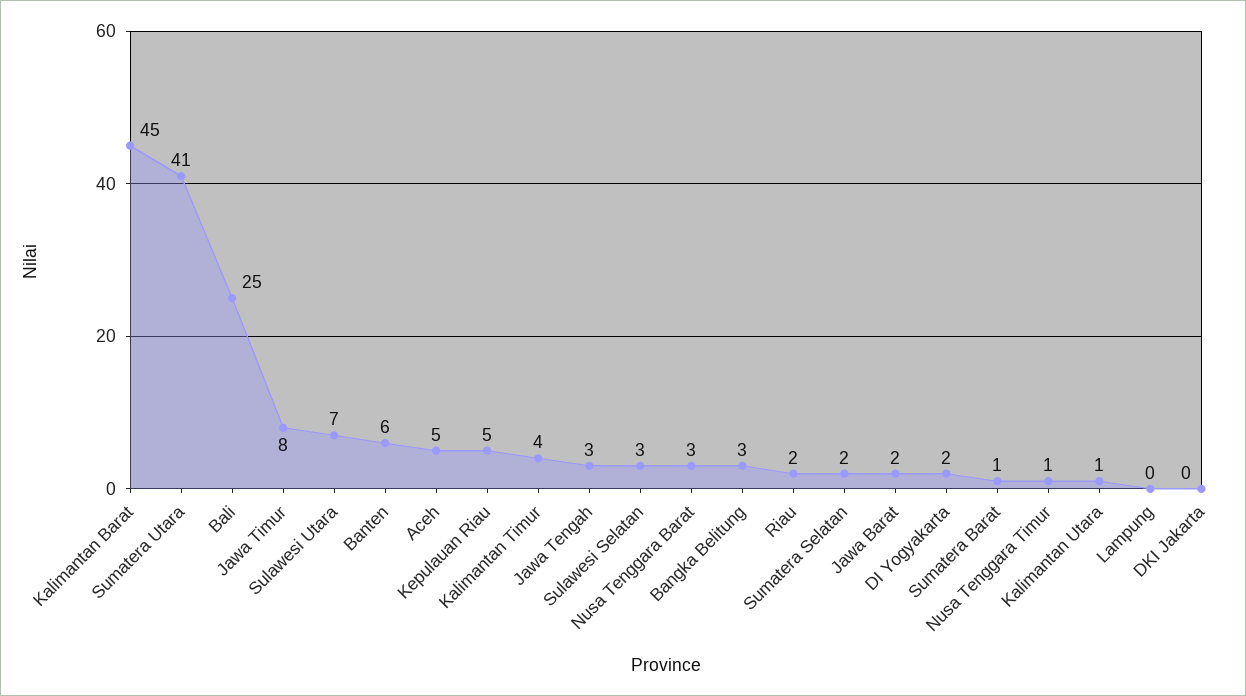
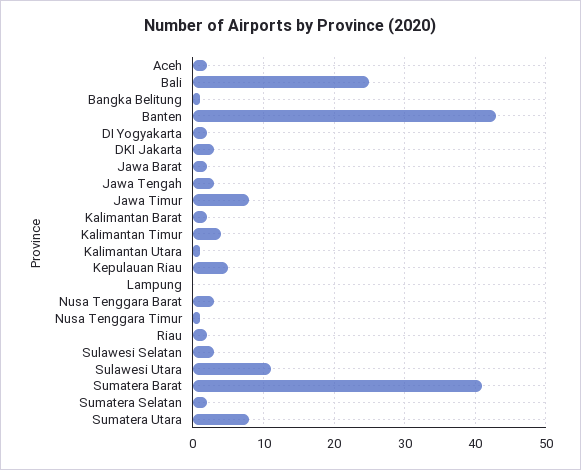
Kalimantan Barat: 45 -> 2
Sumatera Utara: 41 -> 8
Sulawesi Utara: 7 -> 11
Banten: 6 -> 43
Aceh: 5 -> 2
Bangka Belitung: 3 -> 1
Sumatera Barat: 1 -> 41
DKI Jakarta: 0 -> 3

